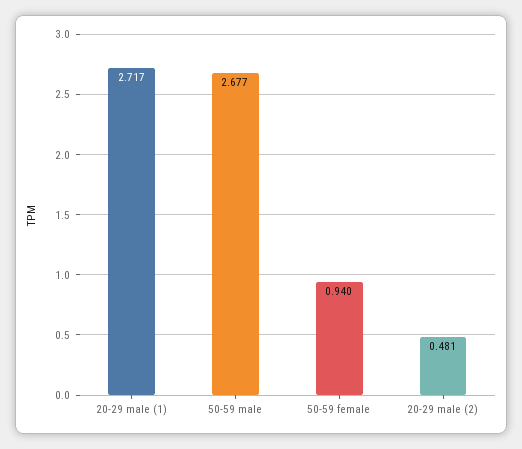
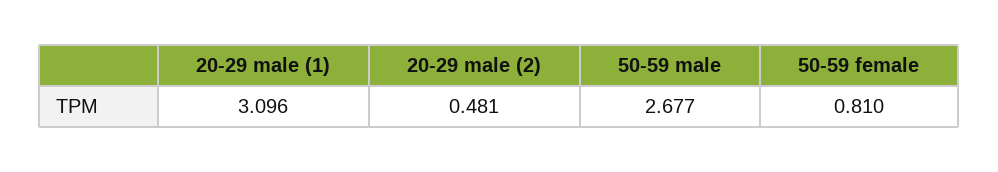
20-29 male (1): 2.717 -> 3.096
50-59 female: 0.94 -> 0.81

